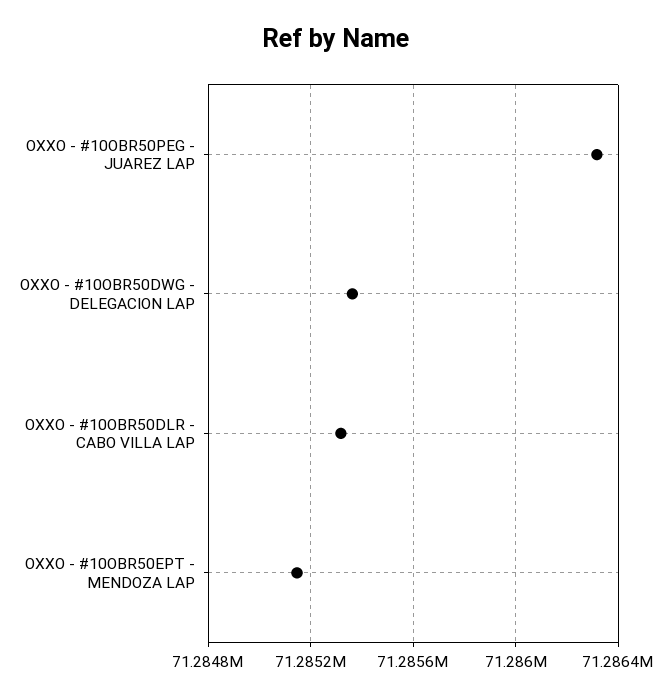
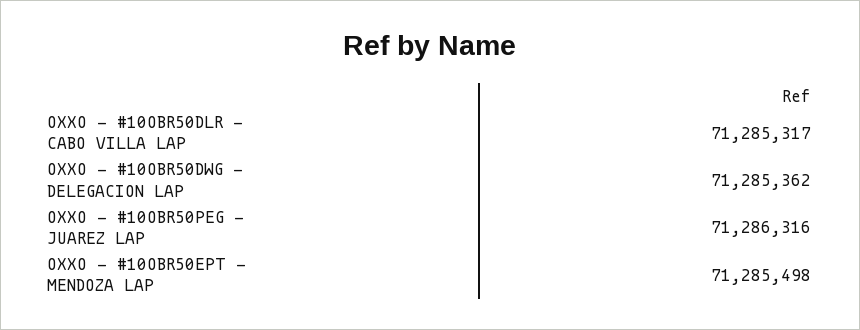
OXXO - #10OBR50EPT - MENDOZA LAP: 71285150 -> 71285498

